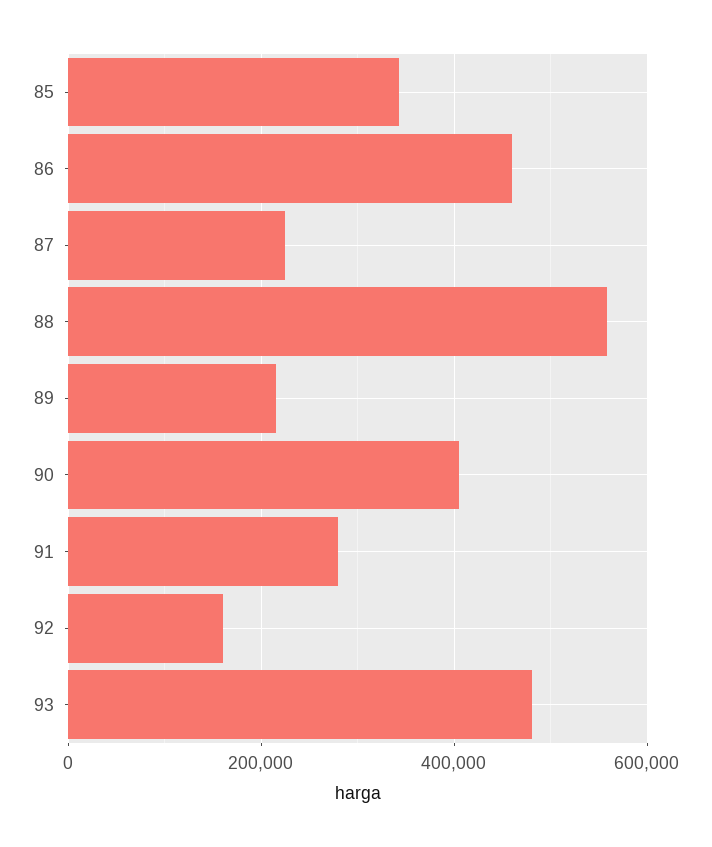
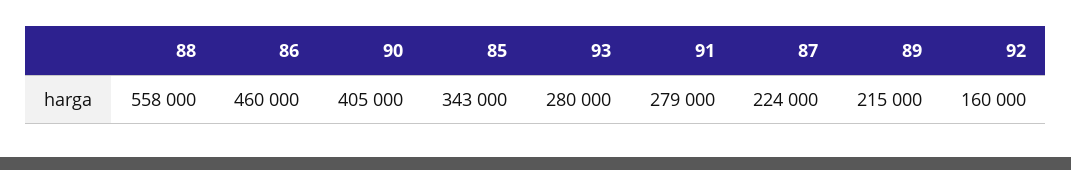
93: 480000 -> 280000

